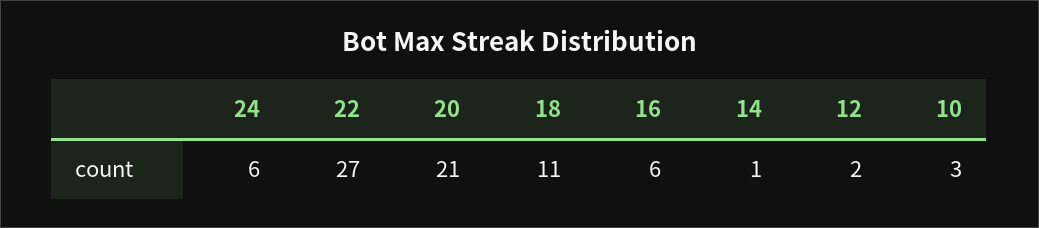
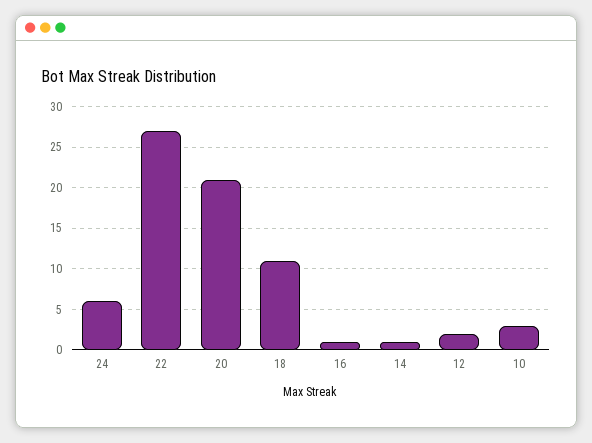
16: 6 -> 1

